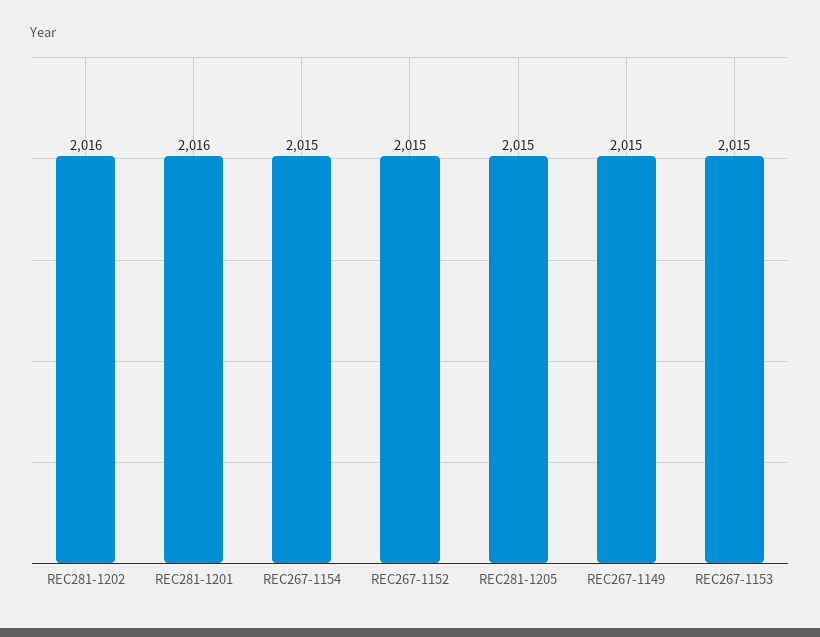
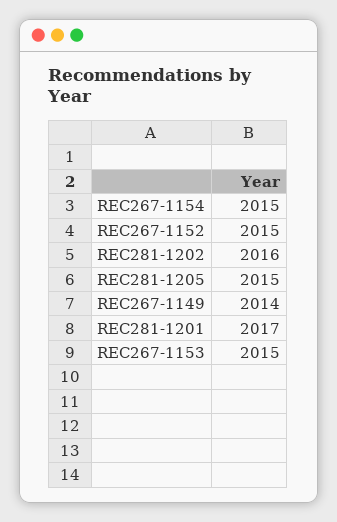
REC281-1201: 2016 -> 2017
REC267-1149: 2015 -> 2014

